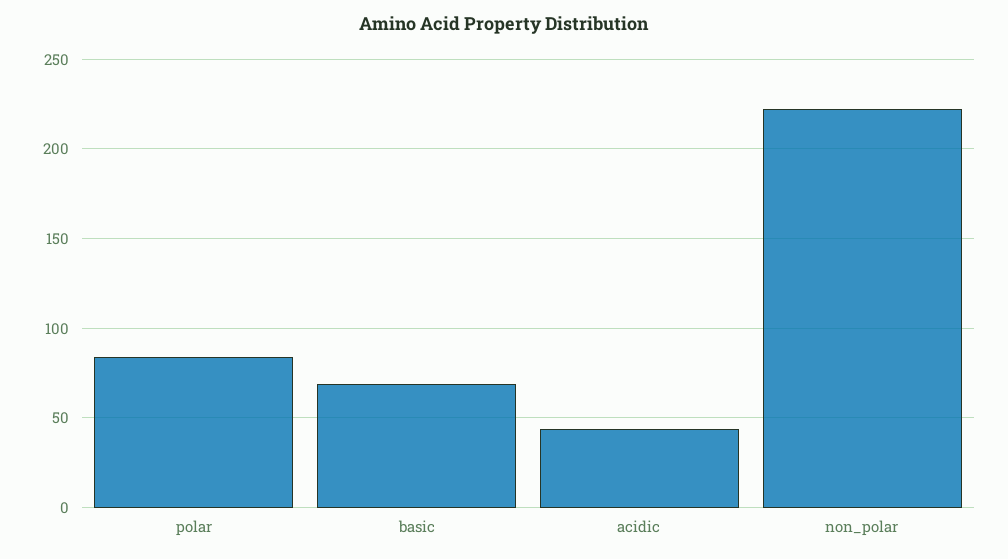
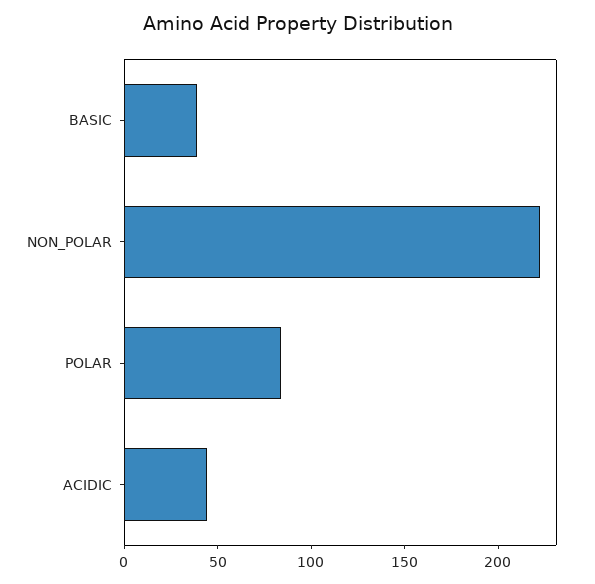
basic: 70 -> 40

